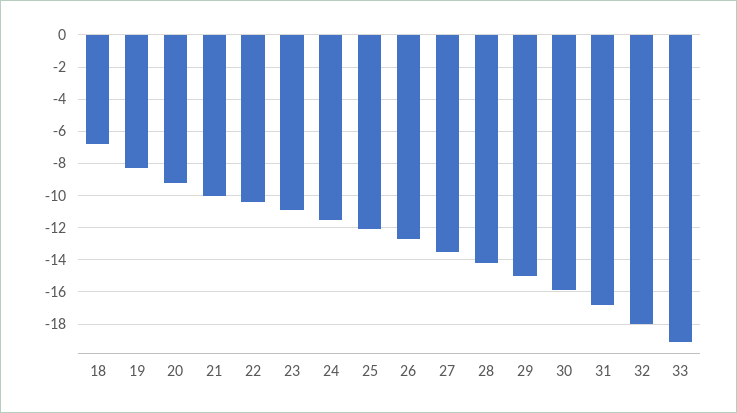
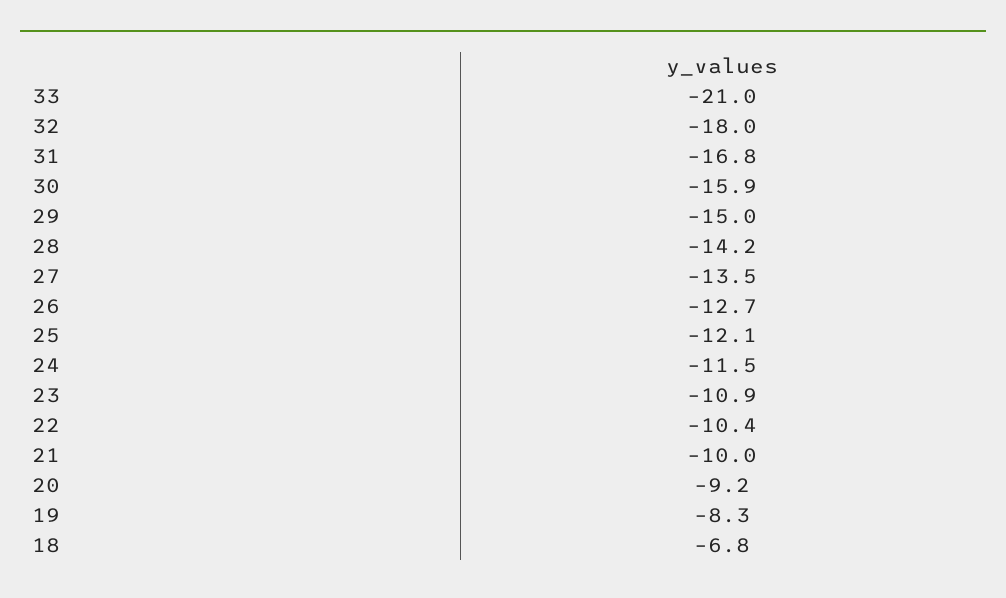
33: -19 -> -21

